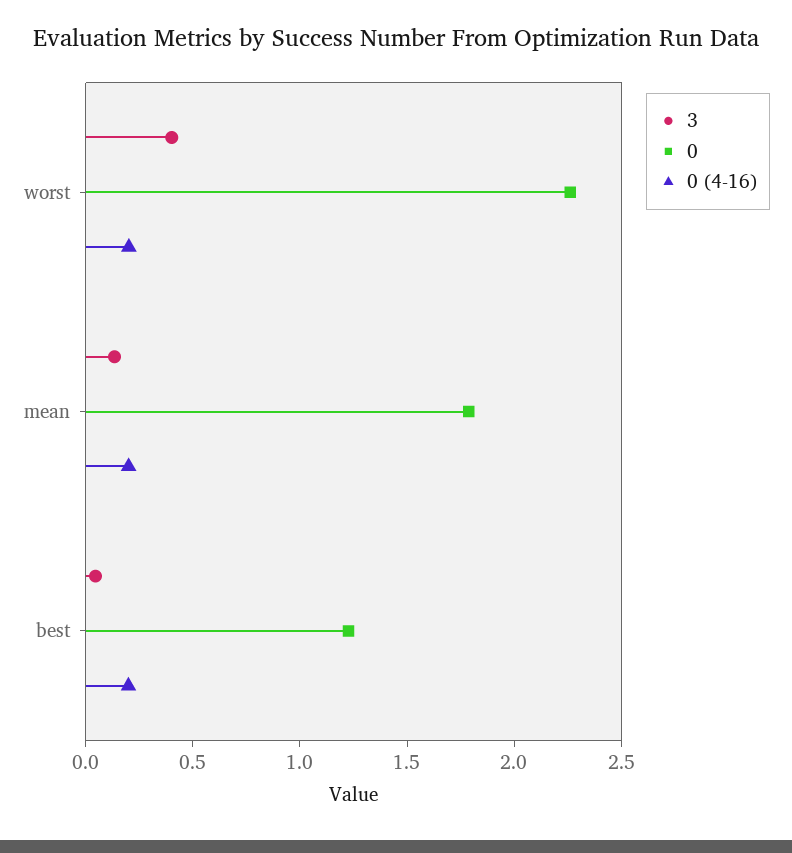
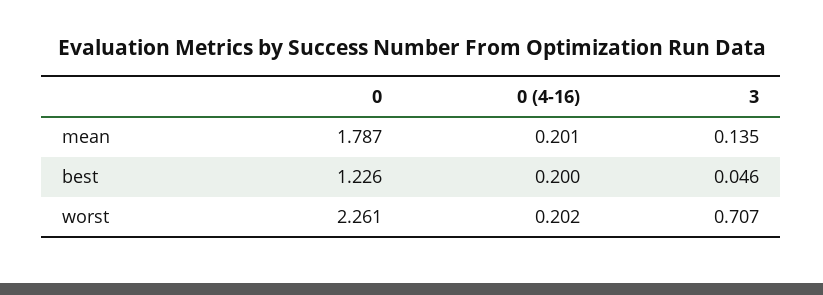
3, worst: 0.4 -> 0.707

